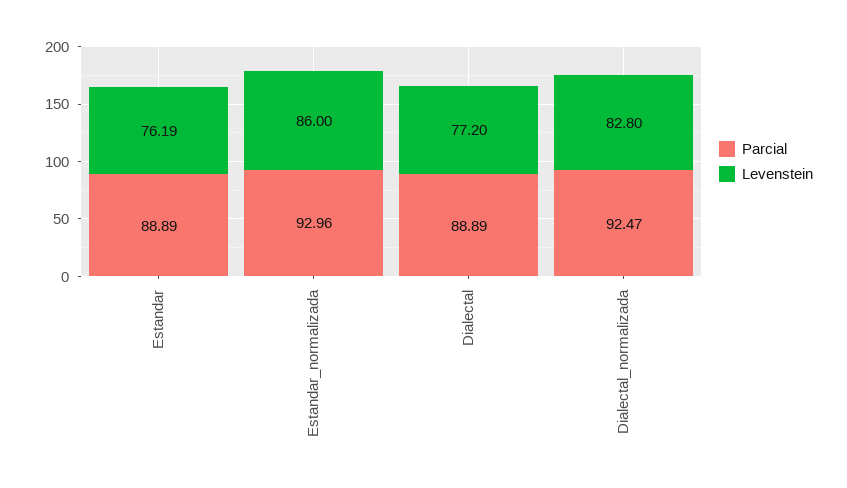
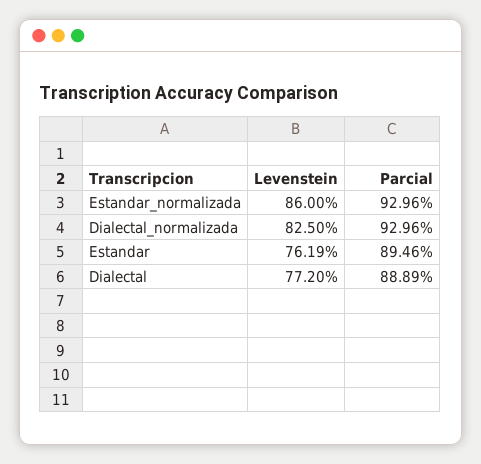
Parcial, Estandar: 88.89 -> 89.46
Parcial, Dialectal_normalizada: 92.47 -> 92.96
Levenstein, Dialectal_normalizada: 82.8 -> 82.5

